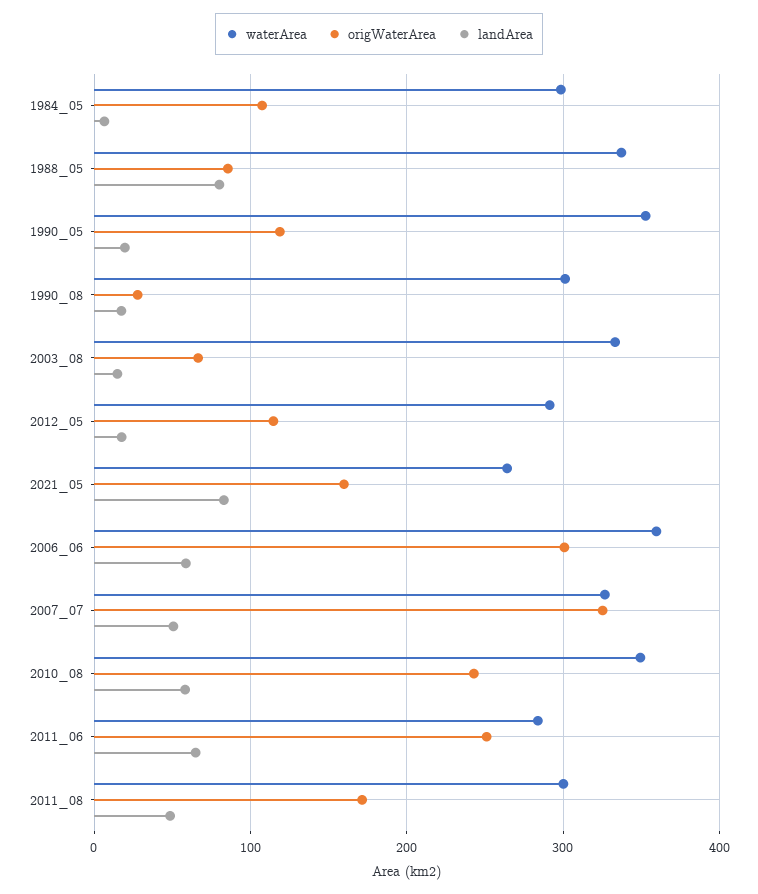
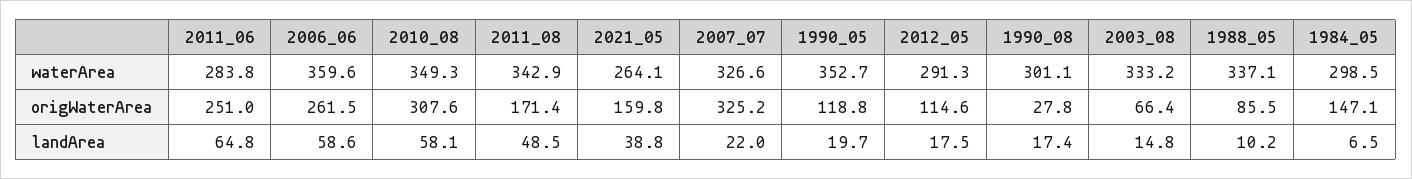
origWaterArea, 1984_05: 110 -> 147.1
landArea, 1988_05: 80 -> 10.2
landArea, 2021_05: 80 -> 38.8
origWaterArea, 2006_06: 300 -> 261.5
landArea, 2007_07: 50 -> 22
origWaterArea, 2010_08: 240 -> 307.6
waterArea, 2011_08: 300 -> 342.9

